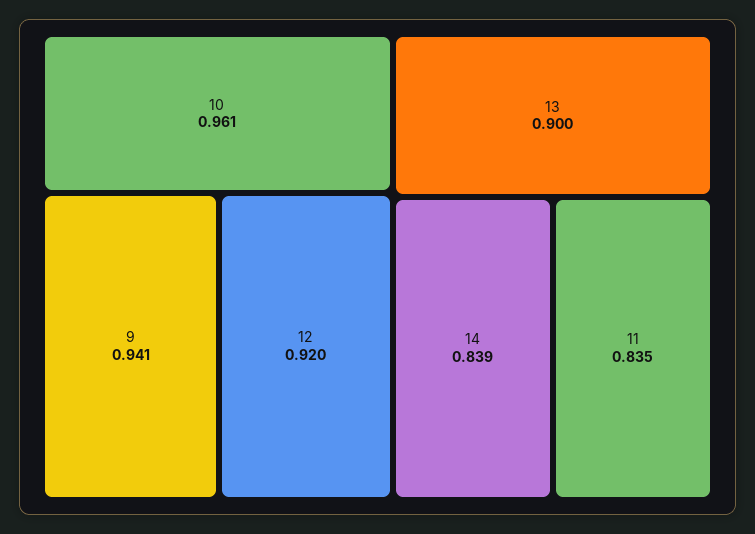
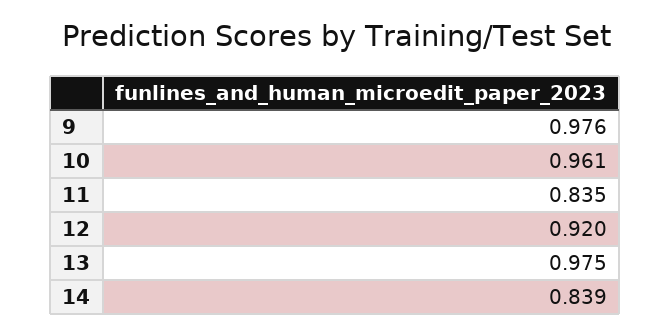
9: 0.941 -> 0.976
13: 0.9 -> 0.975

